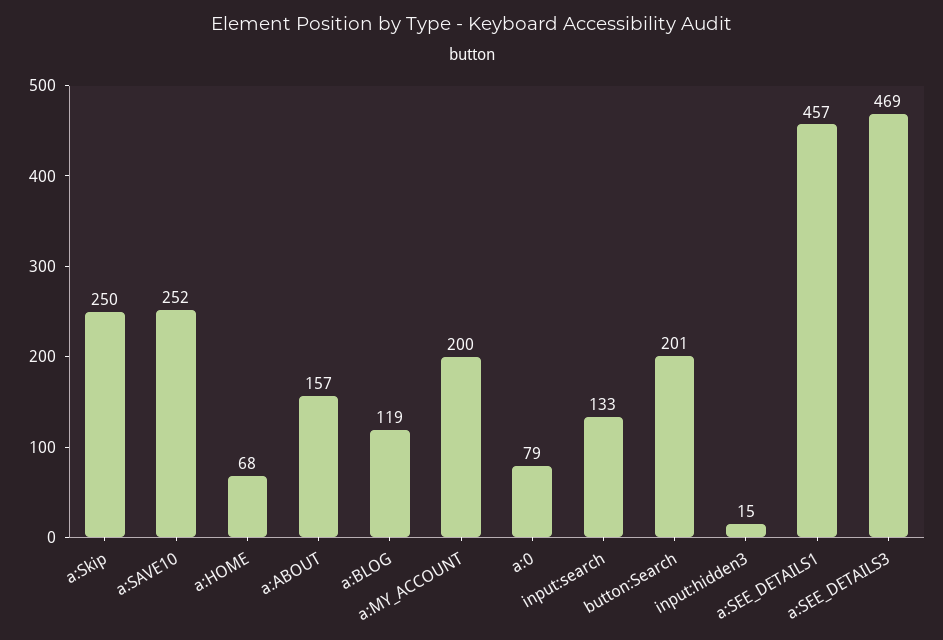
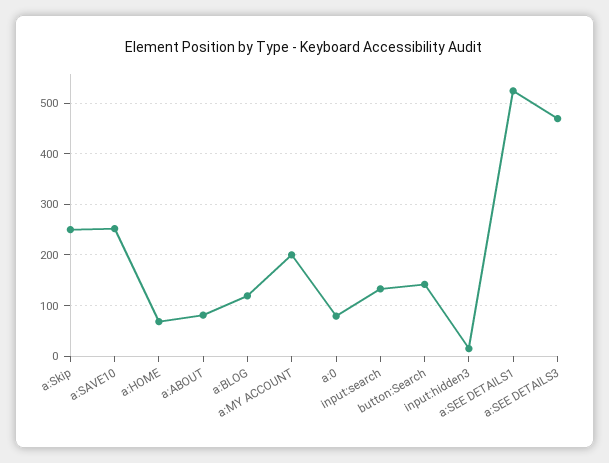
a:ABOUT: 157 -> 80
button:Search: 201 -> 140
a:SEE_DETAILS1: 457 -> 520

